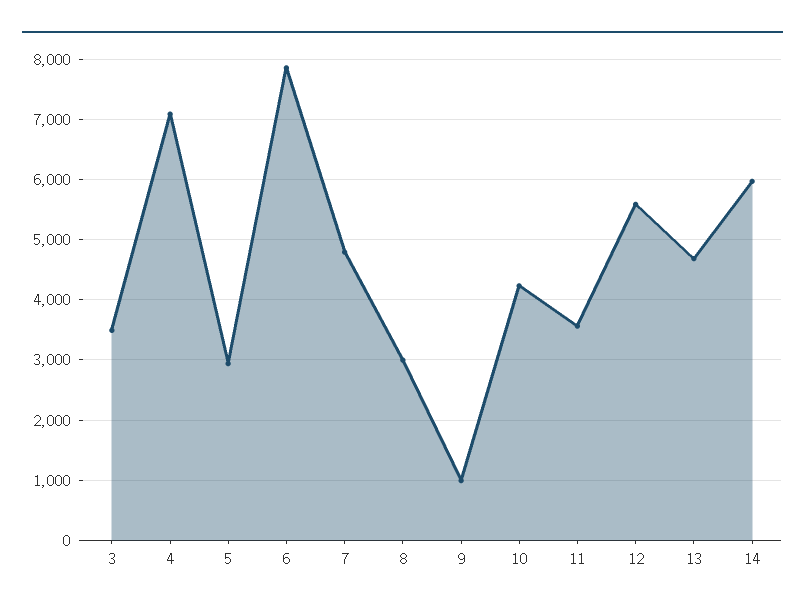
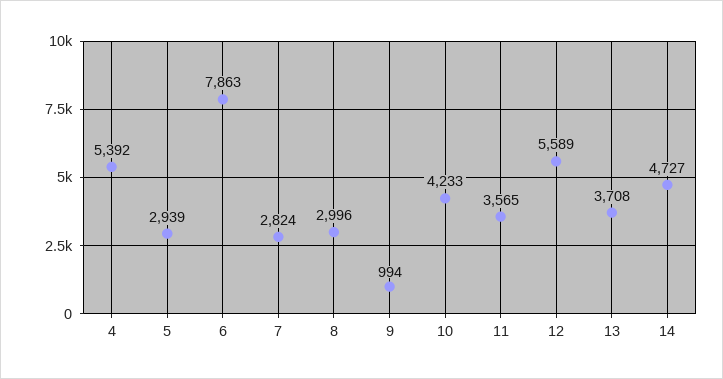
3: 3500 -> none
4: 7100 -> 5392
7: 4800 -> 2824
13: 4700 -> 3708
14: 6000 -> 4727

